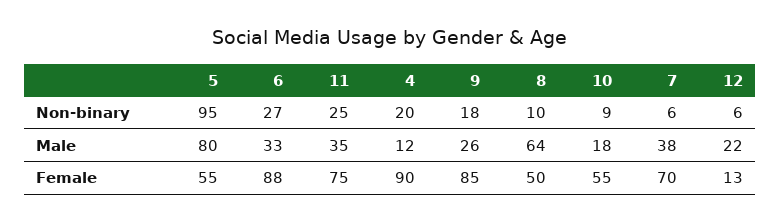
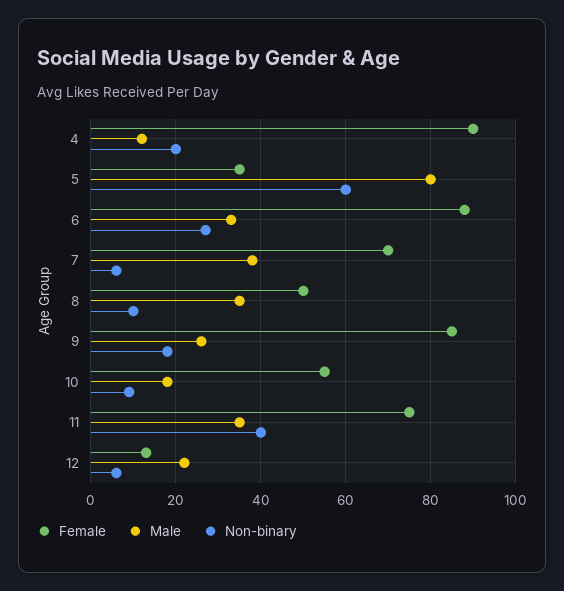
Non-binary, 5: 95 -> 60
Non-binary, 11: 25 -> 40
Male, 8: 64 -> 35
Female, 5: 55 -> 35

